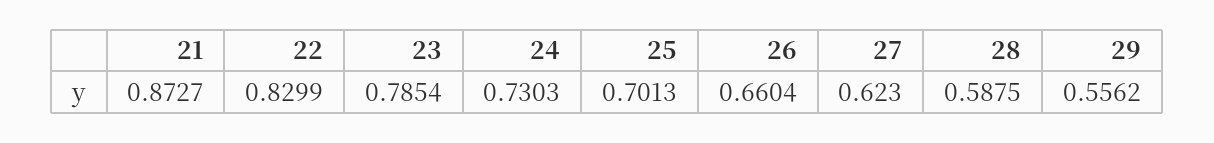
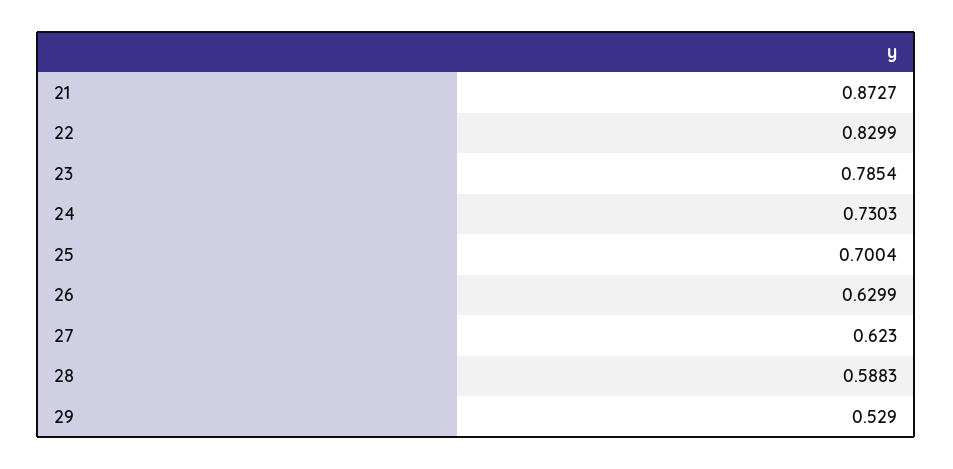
25: 0.7013 -> 0.7004
26: 0.6604 -> 0.6299
28: 0.5875 -> 0.5883
29: 0.5562 -> 0.529

